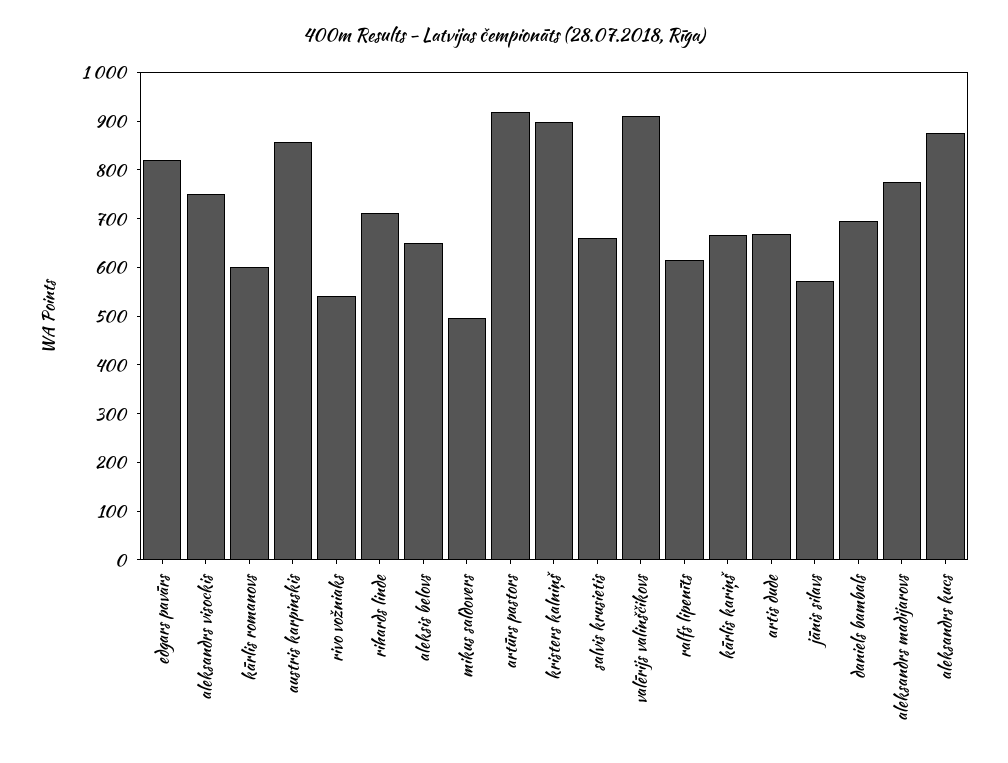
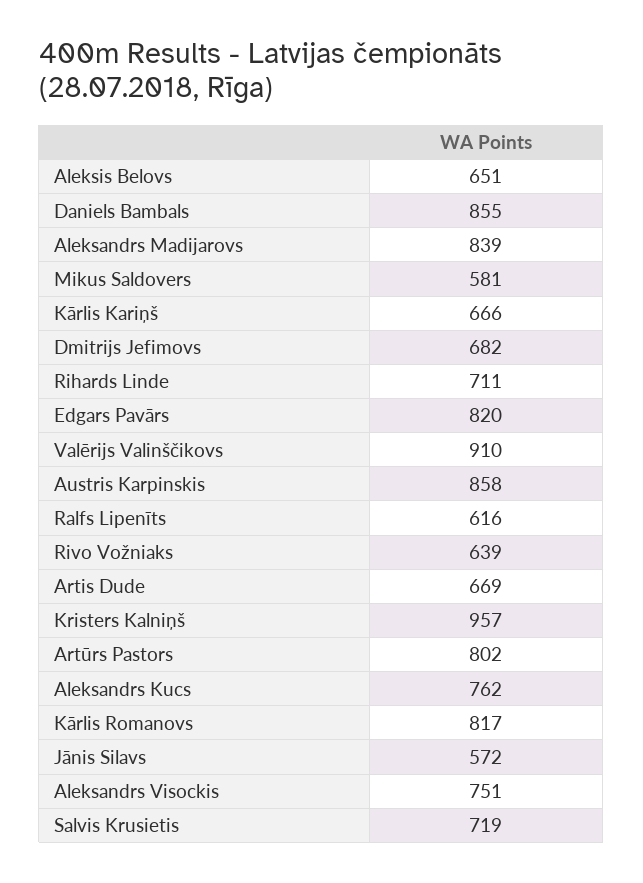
kārlis romanovs: 600 -> 817
rivo vožniaks: 540 -> 639
mikus saldovers: 500 -> 581
artūrs pastors: 920 -> 802
kristers kalniņš: 900 -> 957
salvis krusietis: 660 -> 719
daniels bambals: 700 -> 855
aleksandrs madijarovs: 780 -> 839
aleksandrs kucs: 880 -> 762
Dmitrijs Jefimovs: none -> 682

